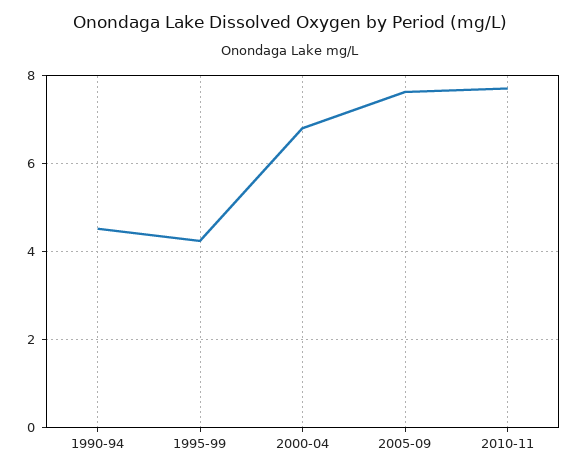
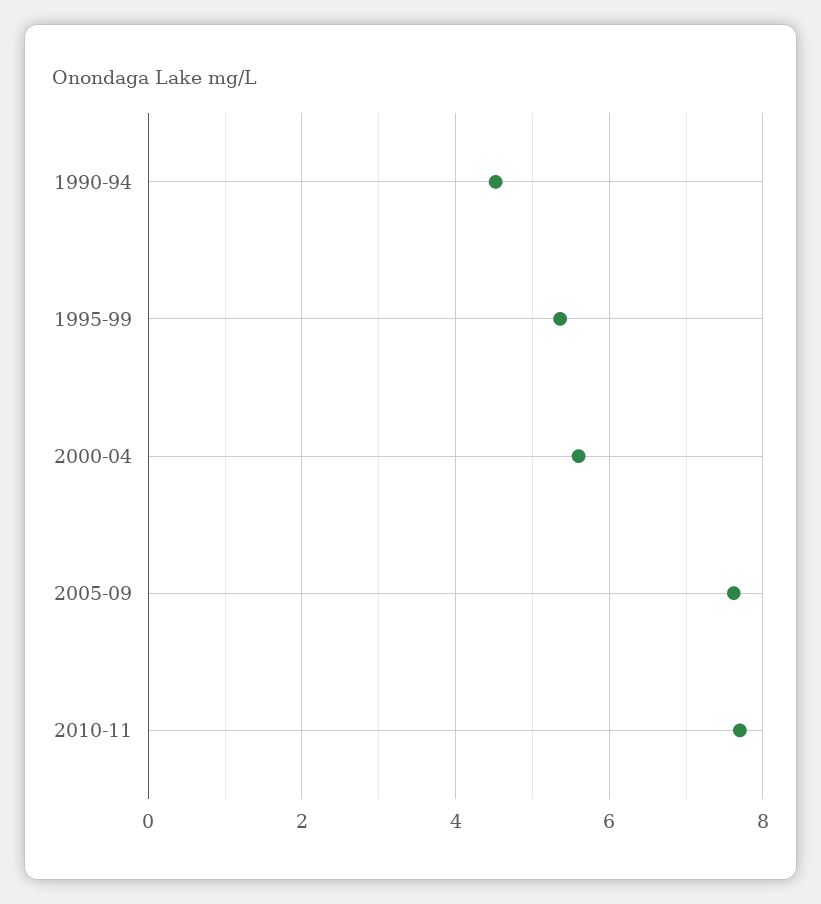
1995-99: 4.2 -> 5.4
2000-04: 6.8 -> 5.6

